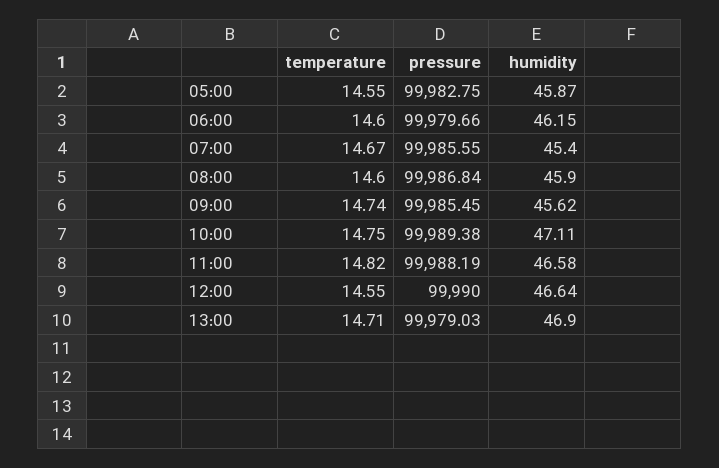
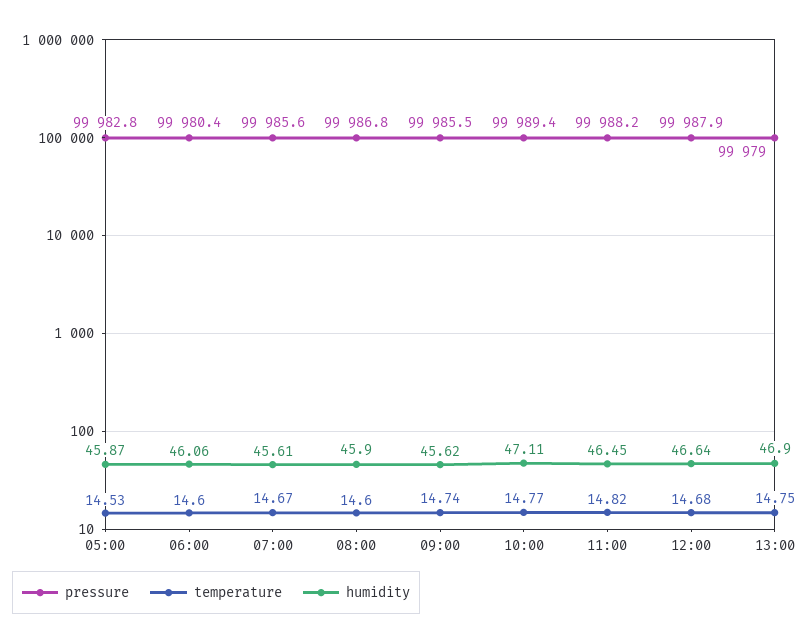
temperature, 05:00: 14.55 -> 14.53
pressure, 06:00: 99979.66 -> 99980.4
humidity, 06:00: 46.15 -> 46.06
humidity, 07:00: 45.4 -> 45.61
temperature, 10:00: 14.75 -> 14.77
humidity, 11:00: 46.58 -> 46.45
temperature, 12:00: 14.55 -> 14.68
pressure, 12:00: 99990 -> 99987.9
temperature, 13:00: 14.71 -> 14.75

